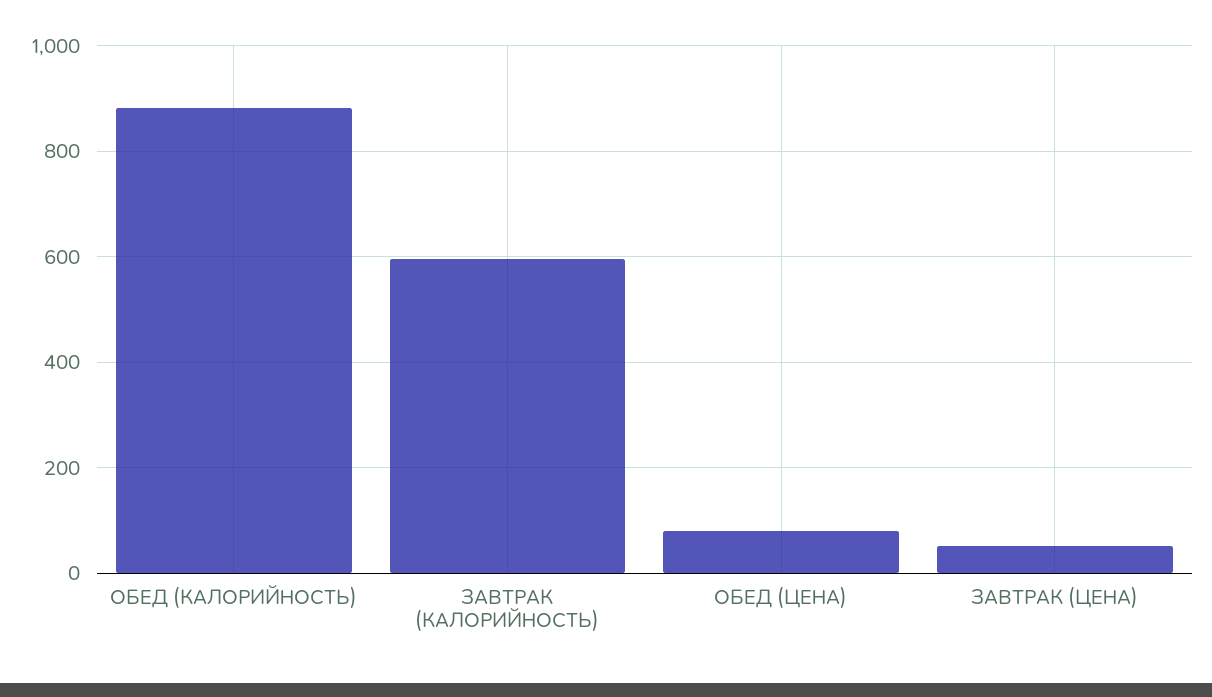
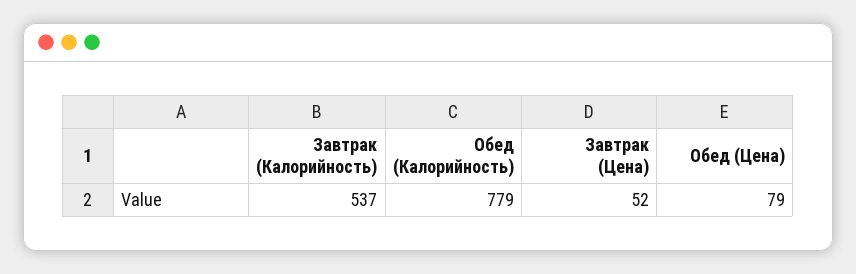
ОБЕД (КАЛОРИЙНОСТЬ): 880 -> 779
ЗАВТРАК (КАЛОРИЙНОСТЬ): 600 -> 537

